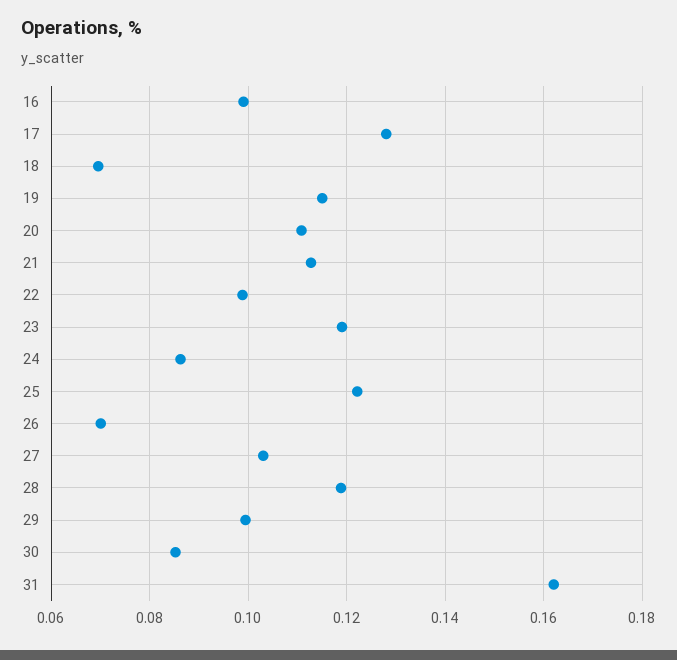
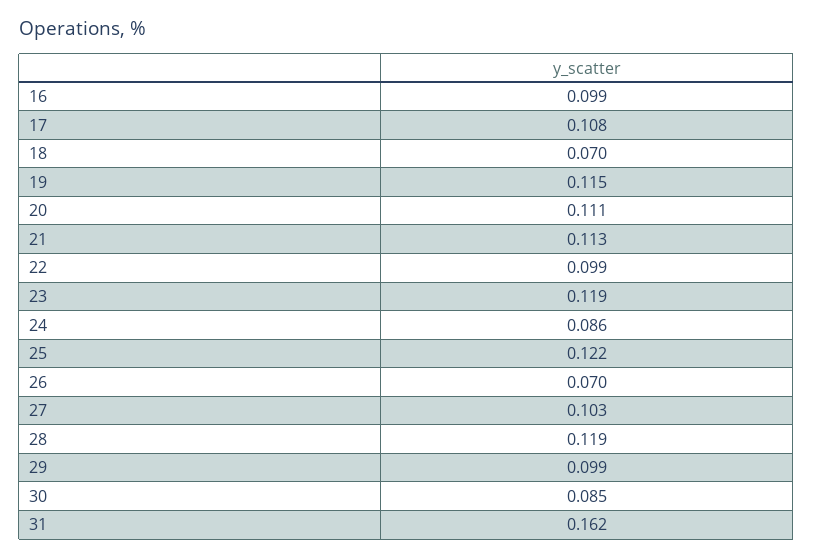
17: 0.128 -> 0.108

